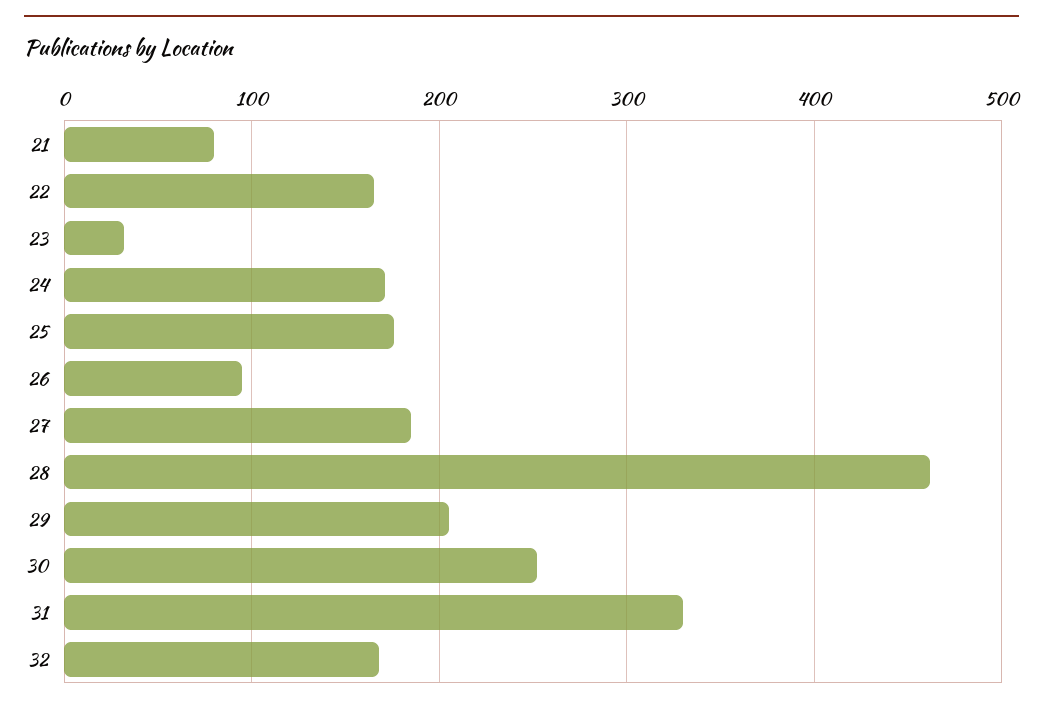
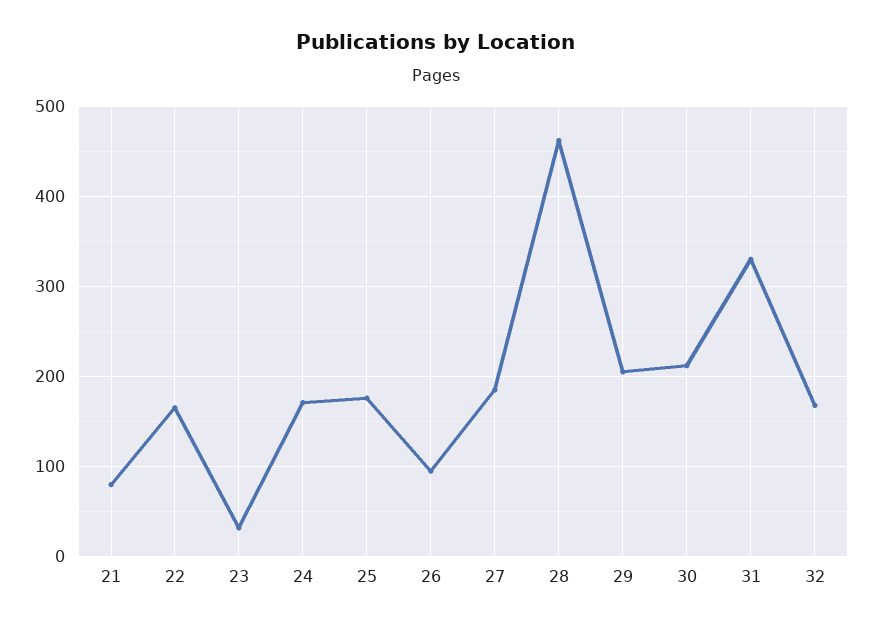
30: 250 -> 210

